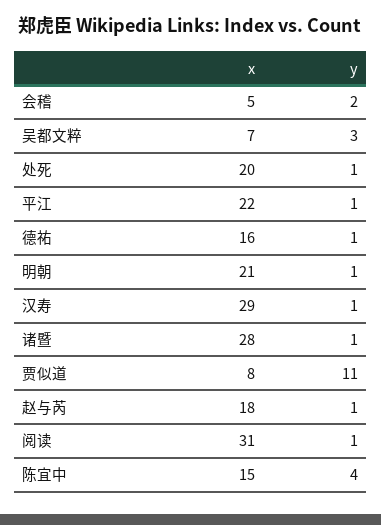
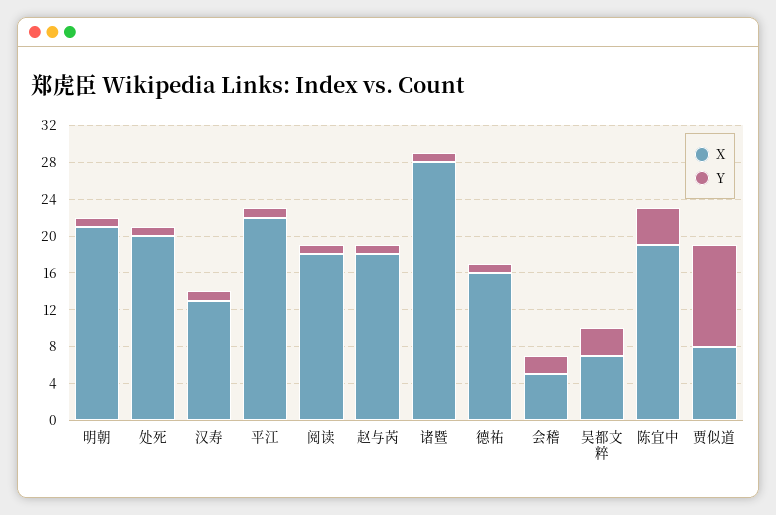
x, 汉寿: 29 -> 13
x, 阅读: 31 -> 18
x, 陈宜中: 15 -> 19

